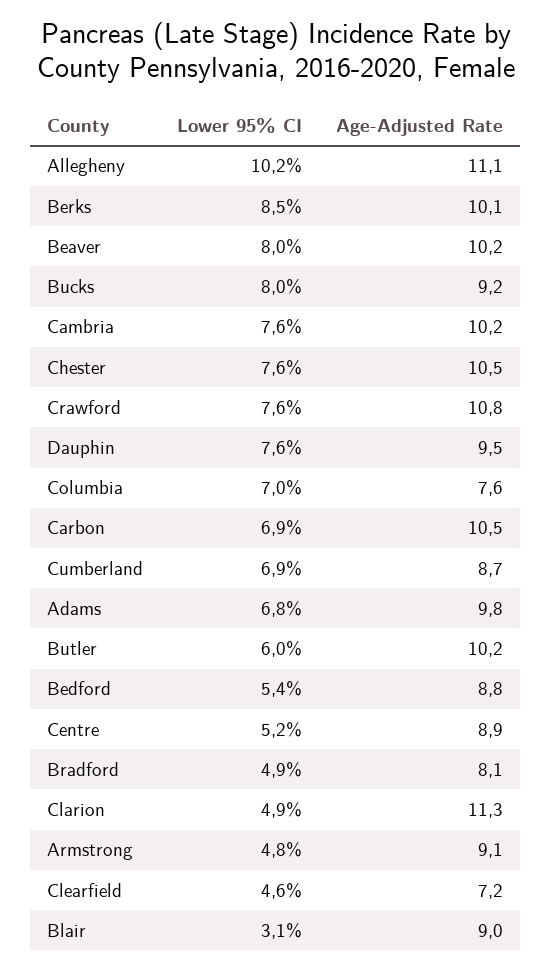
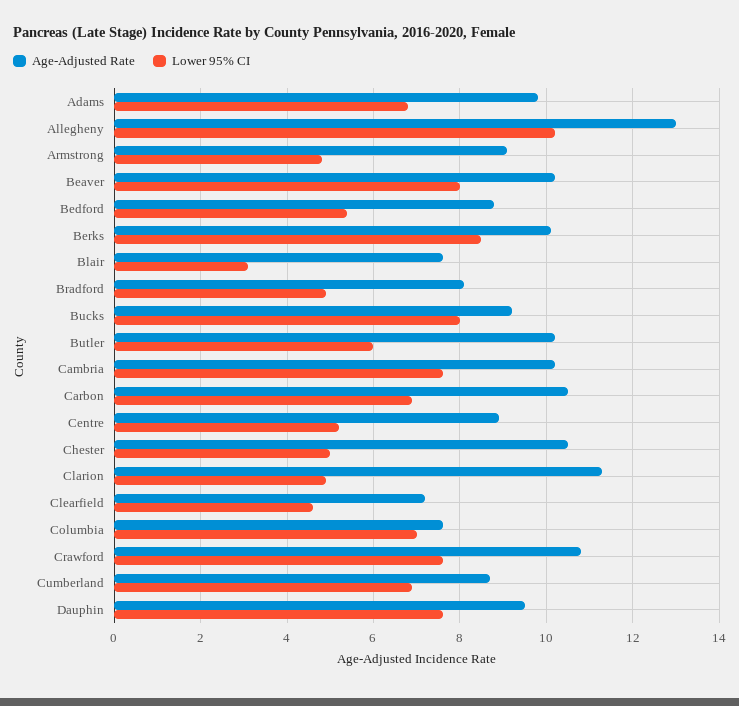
Age-Adjusted Rate, Allegheny: 11.1 -> 13
Lower 95% CI, Chester: 7.6 -> 5
Age-Adjusted Rate, Blair: 9 -> 7.5

